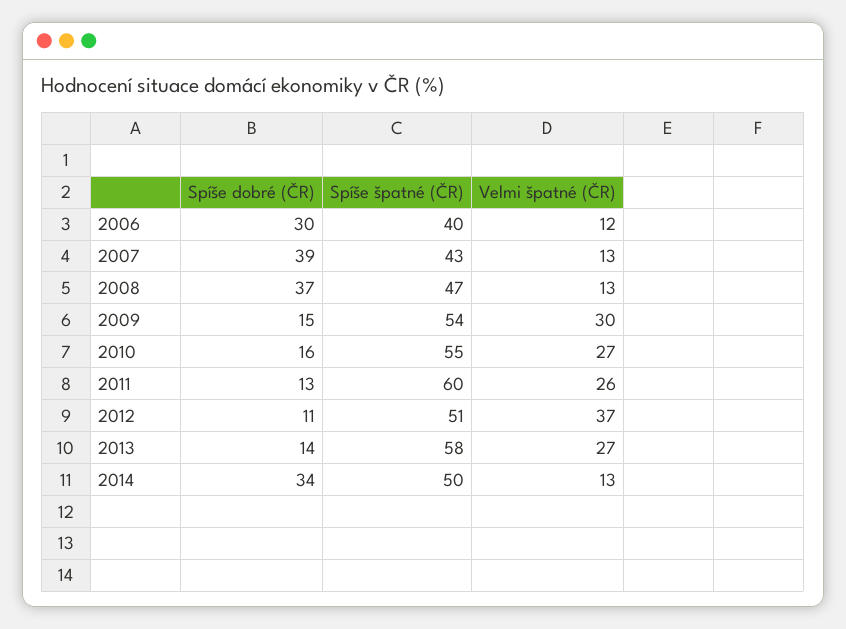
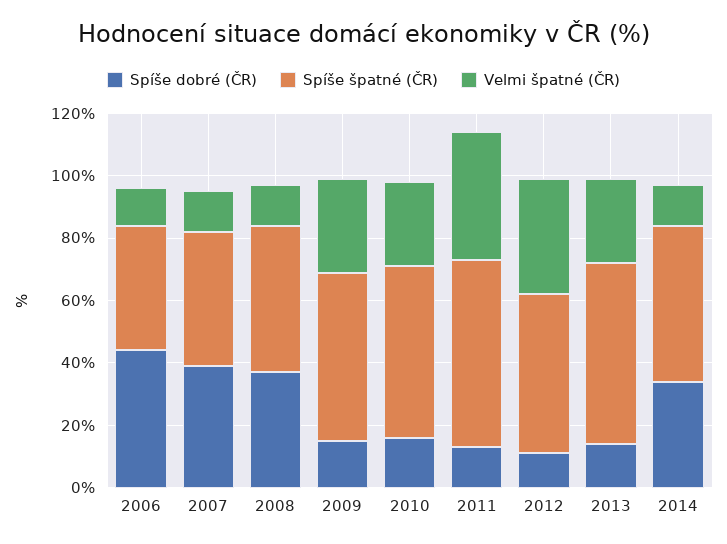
Spíše dobré (ČR), 2006: 30 -> 45
Velmi špatné (ČR), 2011: 26 -> 40

